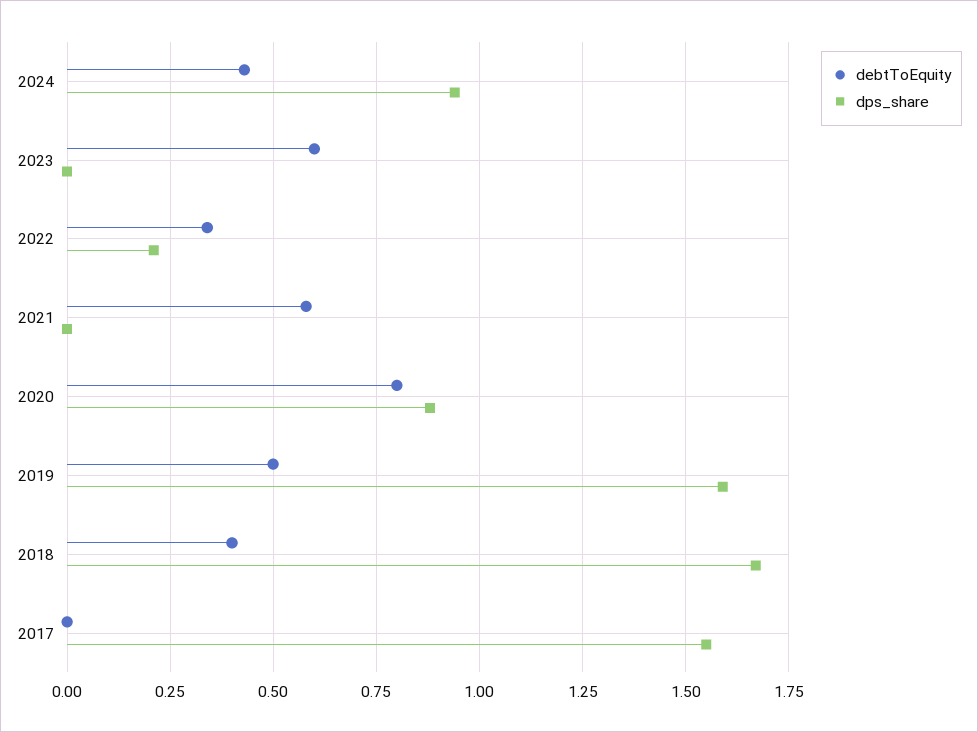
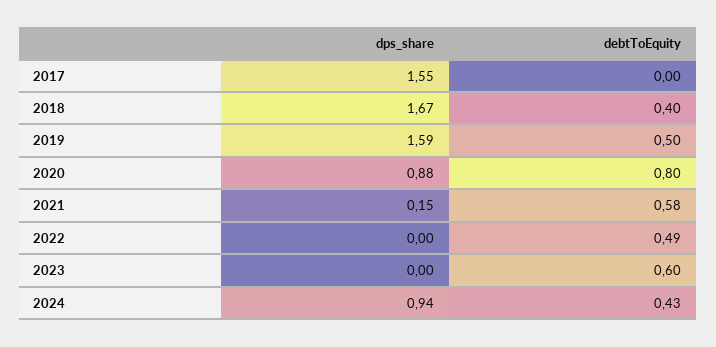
debtToEquity, 2022: 0.35 -> 0.49
dps_share, 2022: 0.2 -> 0
dps_share, 2021: 0 -> 0.15

